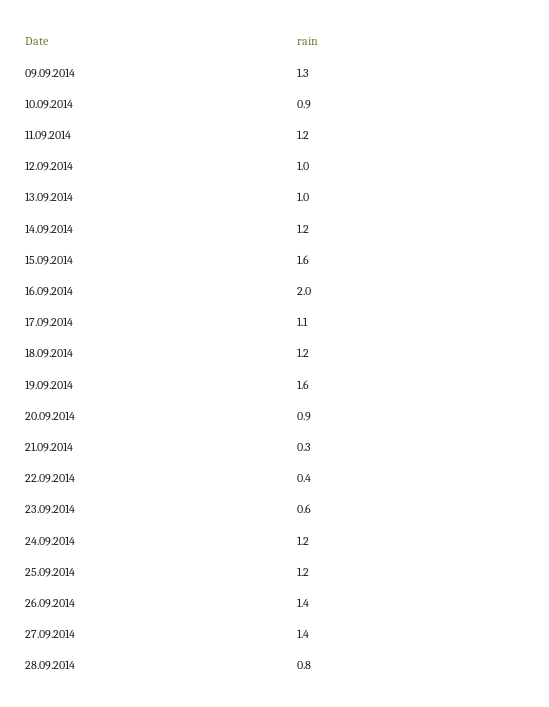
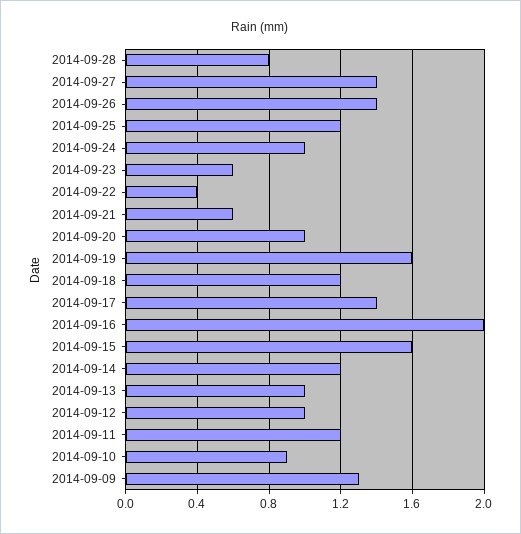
17.09.2014: 1.1 -> 1.4
20.09.2014: 0.9 -> 1
21.09.2014: 0.3 -> 0.6
24.09.2014: 1.2 -> 1

